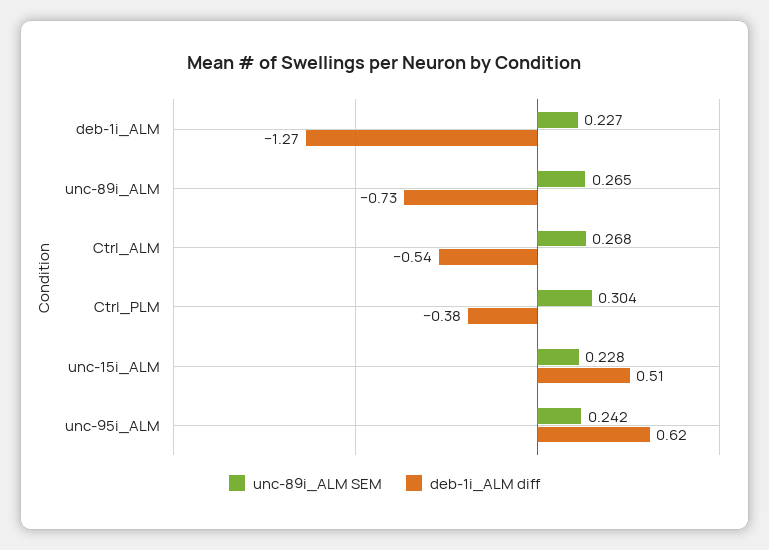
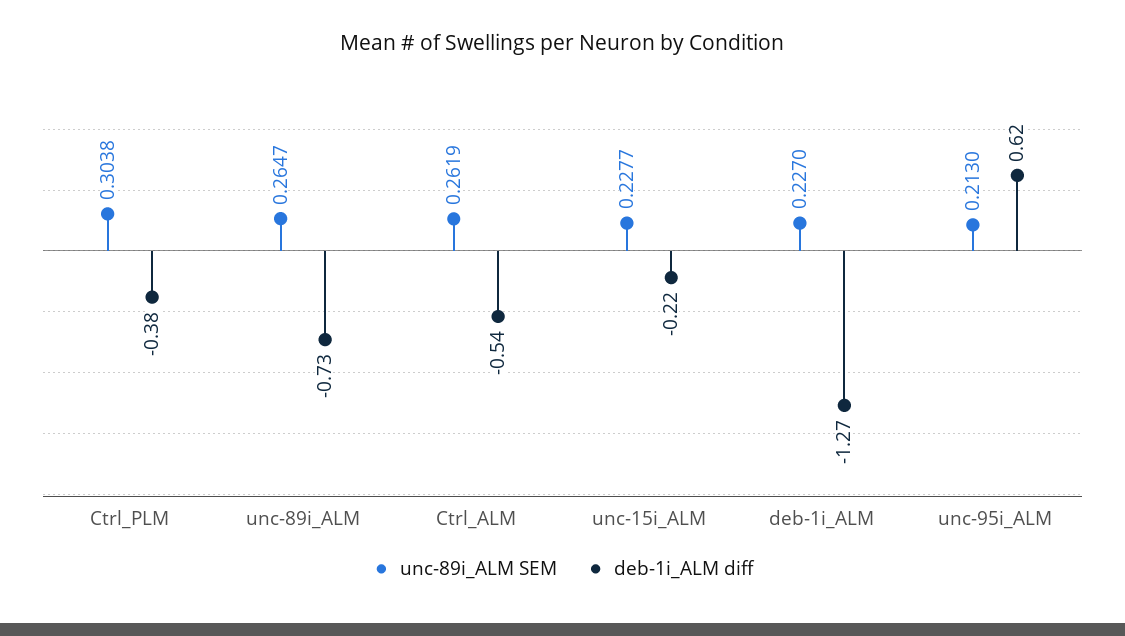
unc-89i_ALM SEM, Ctrl_ALM: 0.268 -> 0.2619
deb-1i_ALM diff, unc-15i_ALM: 0.51 -> -0.22
unc-89i_ALM SEM, unc-95i_ALM: 0.242 -> 0.213

